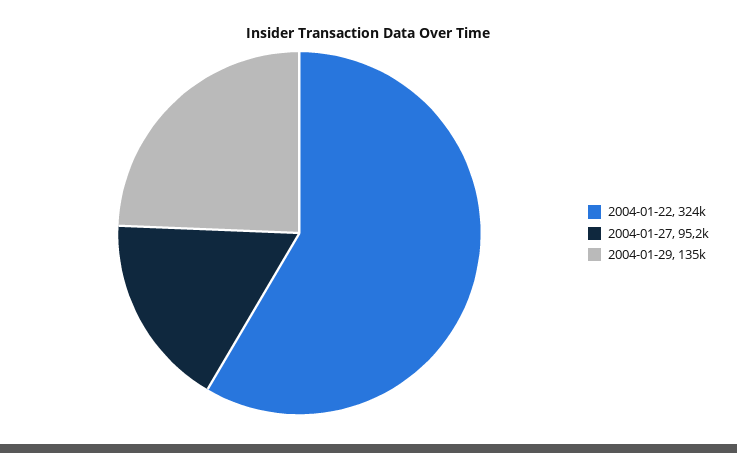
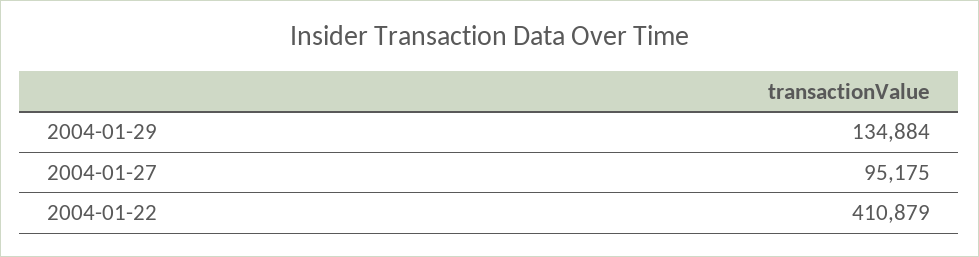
2004-01-22: 324000 -> 410879

